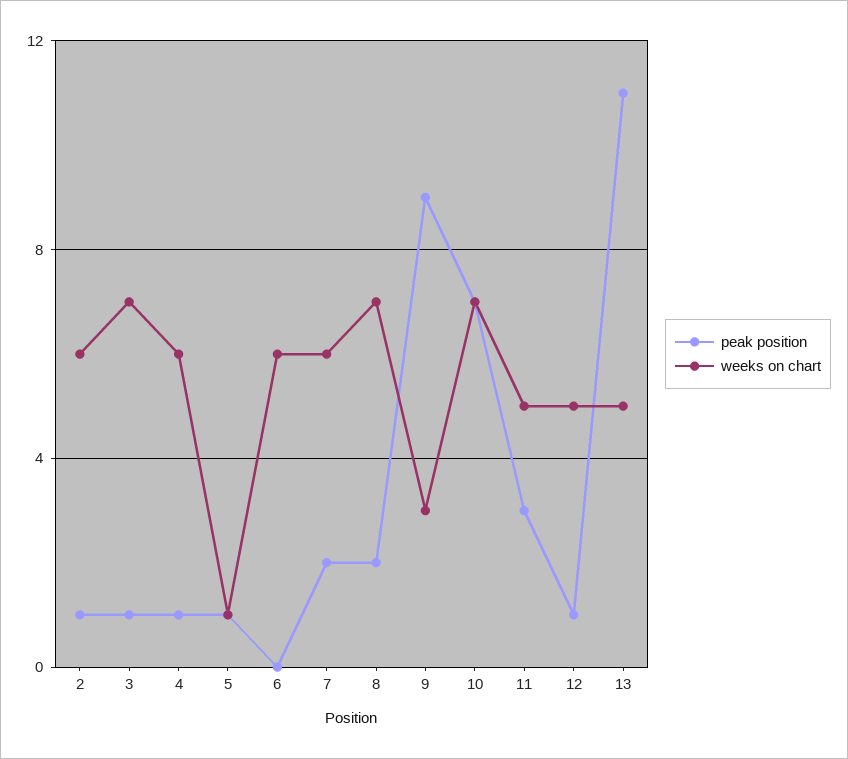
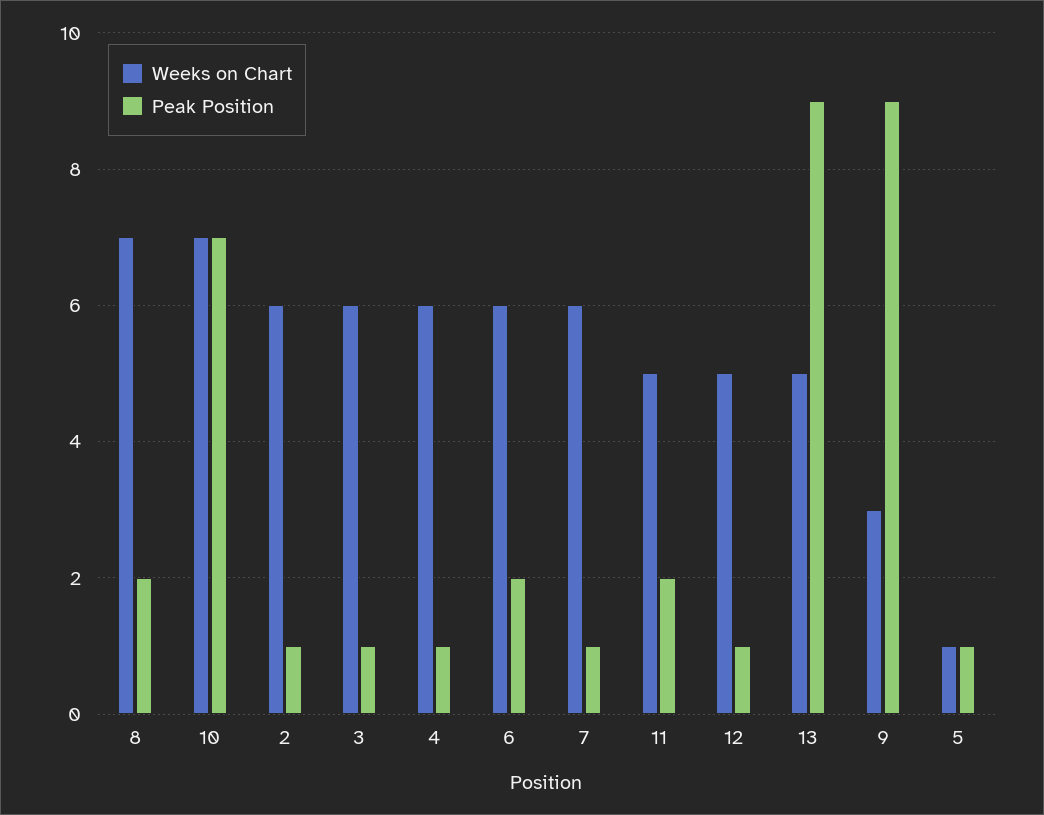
weeks on chart, 3: 7 -> 6
peak position, 6: 0 -> 2
peak position, 7: 2 -> 1
peak position, 11: 3 -> 2
peak position, 13: 11 -> 9

